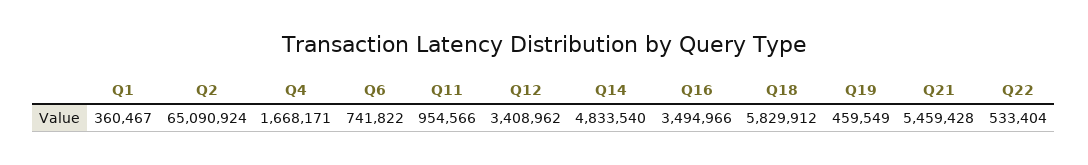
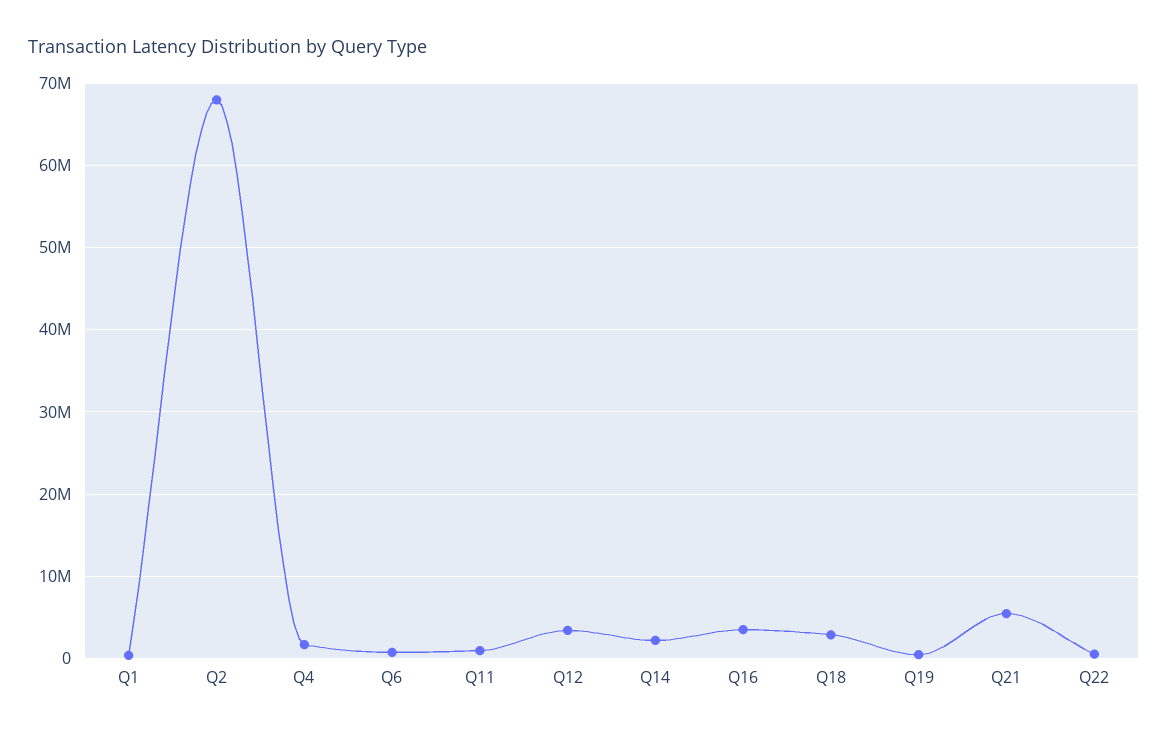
Q2: 65090924 -> 68000000
Q14: 4833540 -> 2000000
Q18: 5829912 -> 3000000

